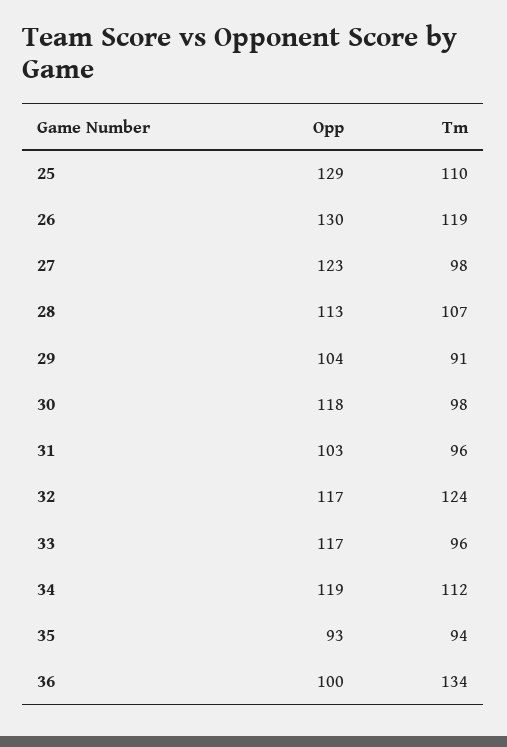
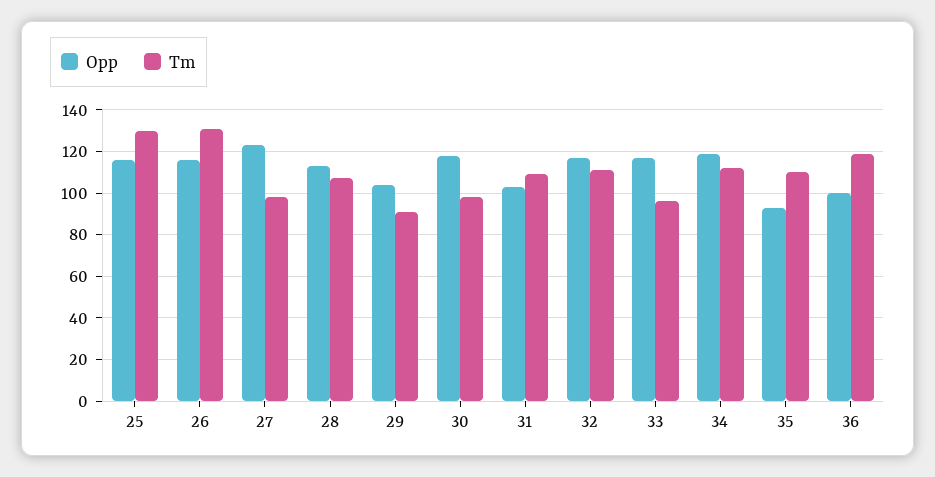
Opp, 25: 129 -> 115
Tm, 25: 110 -> 130
Opp, 26: 130 -> 115
Tm, 26: 119 -> 130
Tm, 31: 96 -> 110
Tm, 32: 124 -> 110
Tm, 35: 94 -> 110
Tm, 36: 134 -> 120

